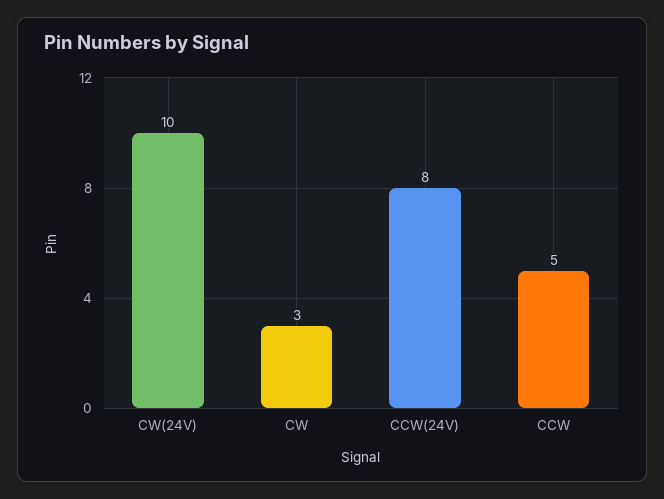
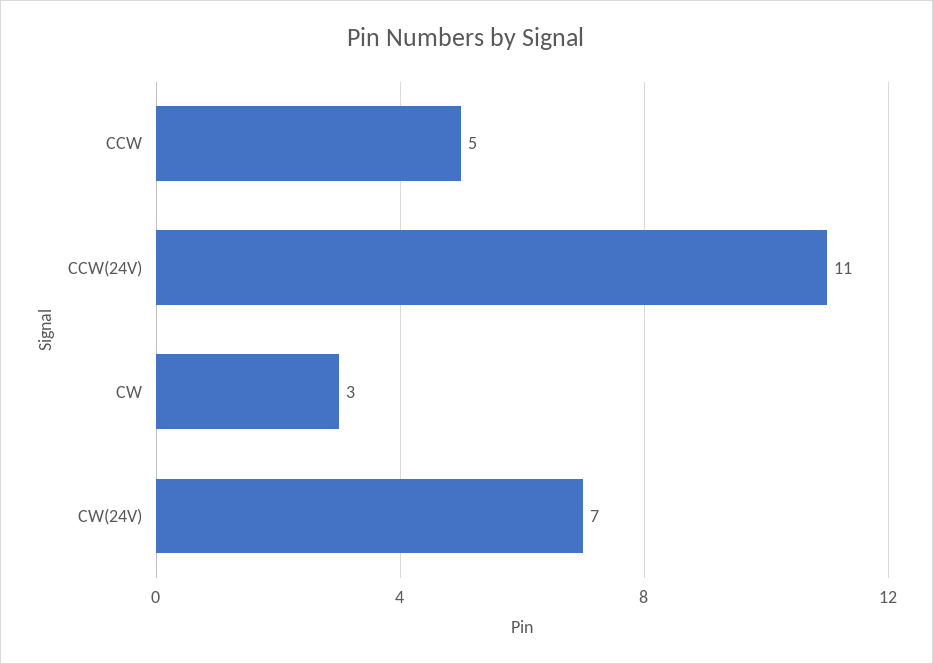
CW(24V): 10 -> 7
CCW(24V): 8 -> 11

